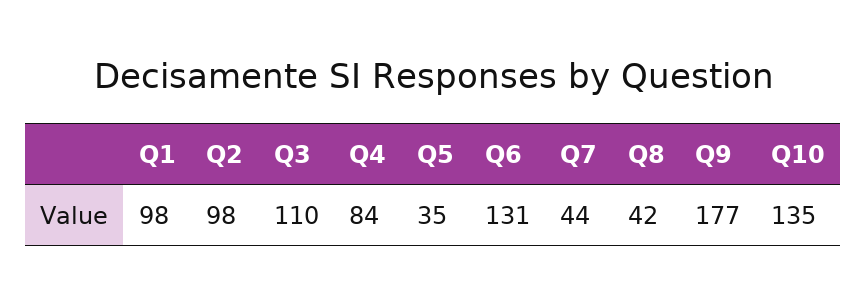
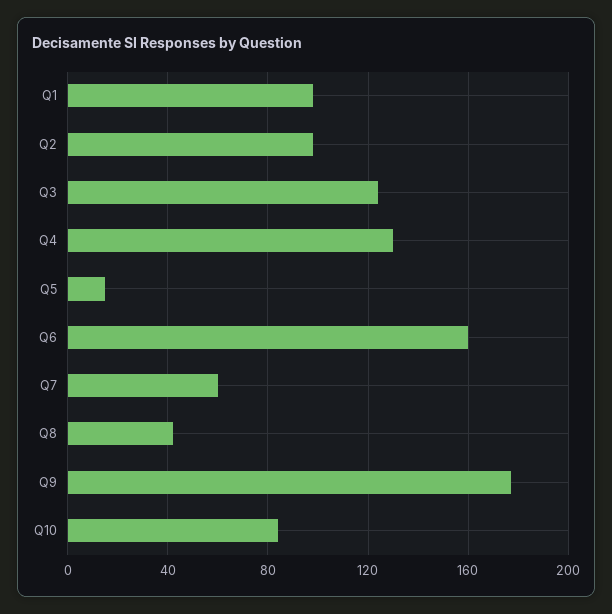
Q3: 110 -> 125
Q4: 84 -> 130
Q5: 35 -> 15
Q6: 131 -> 160
Q7: 44 -> 60
Q10: 135 -> 85

